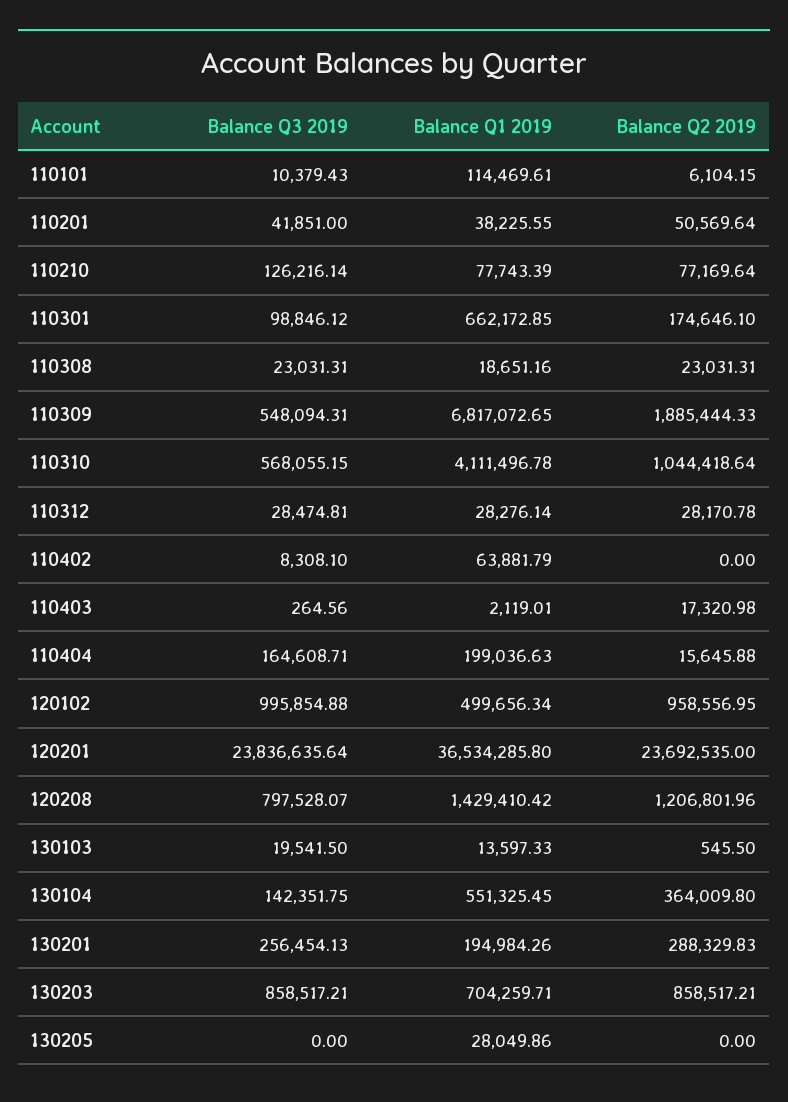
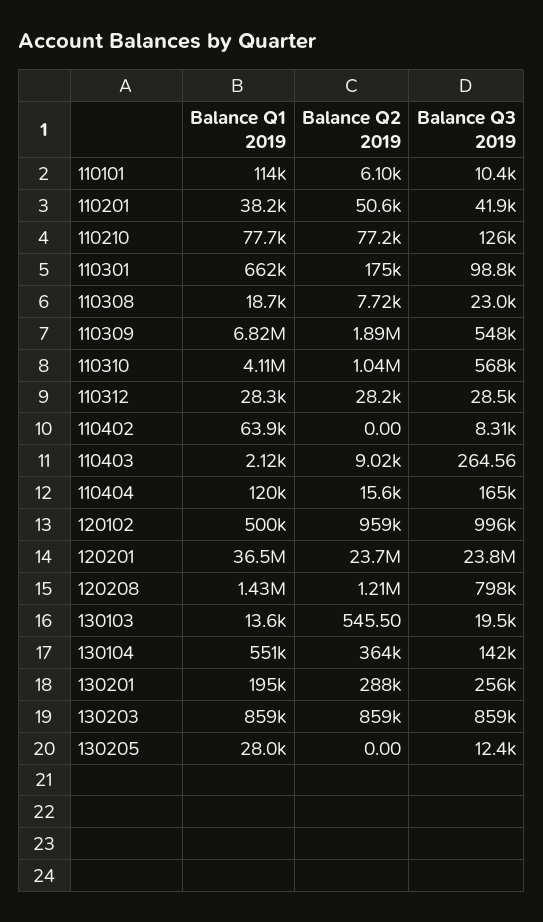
Balance Q2 2019, 110308: 23031.31 -> 7720
Balance Q2 2019, 110403: 17320.98 -> 9020
Balance Q1 2019, 110404: 199036.63 -> 120000
Balance Q1 2019, 130203: 704259.71 -> 859000
Balance Q3 2019, 130205: 0 -> 12400

